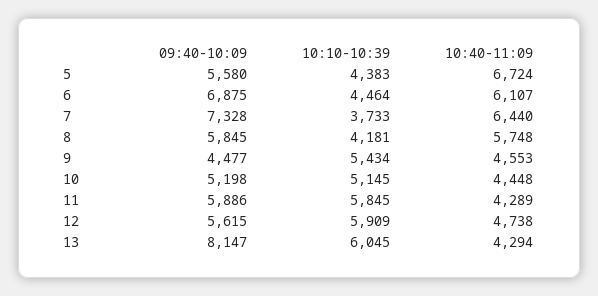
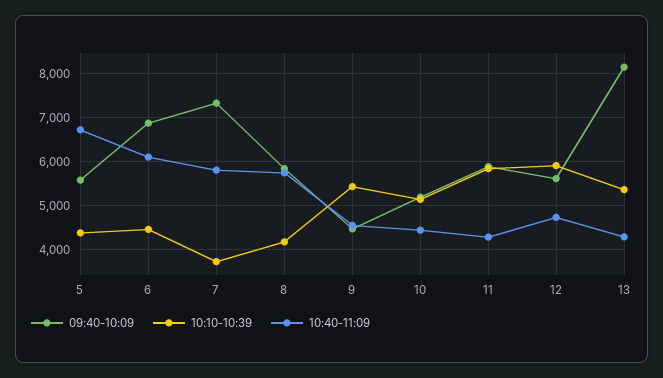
10:40-11:09, 7: 6440 -> 5800
10:10-10:39, 13: 6045 -> 5400

